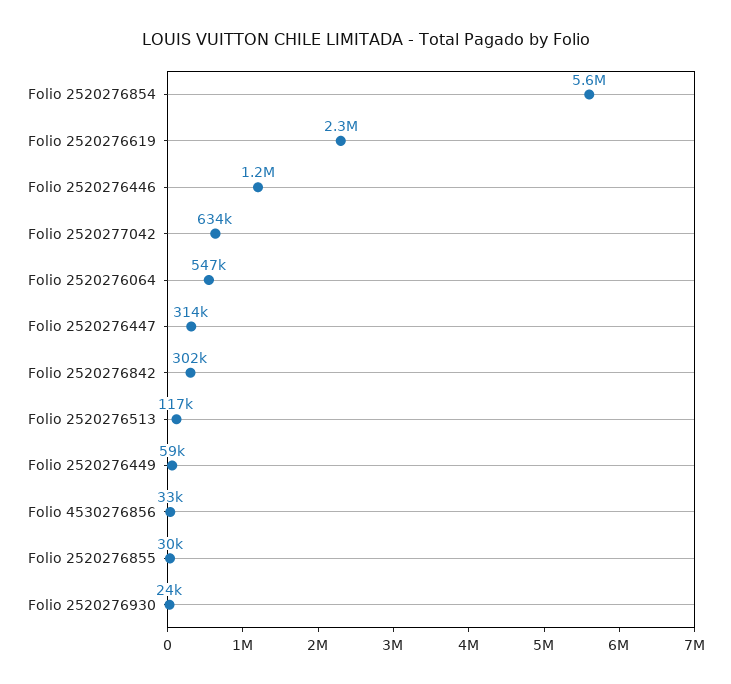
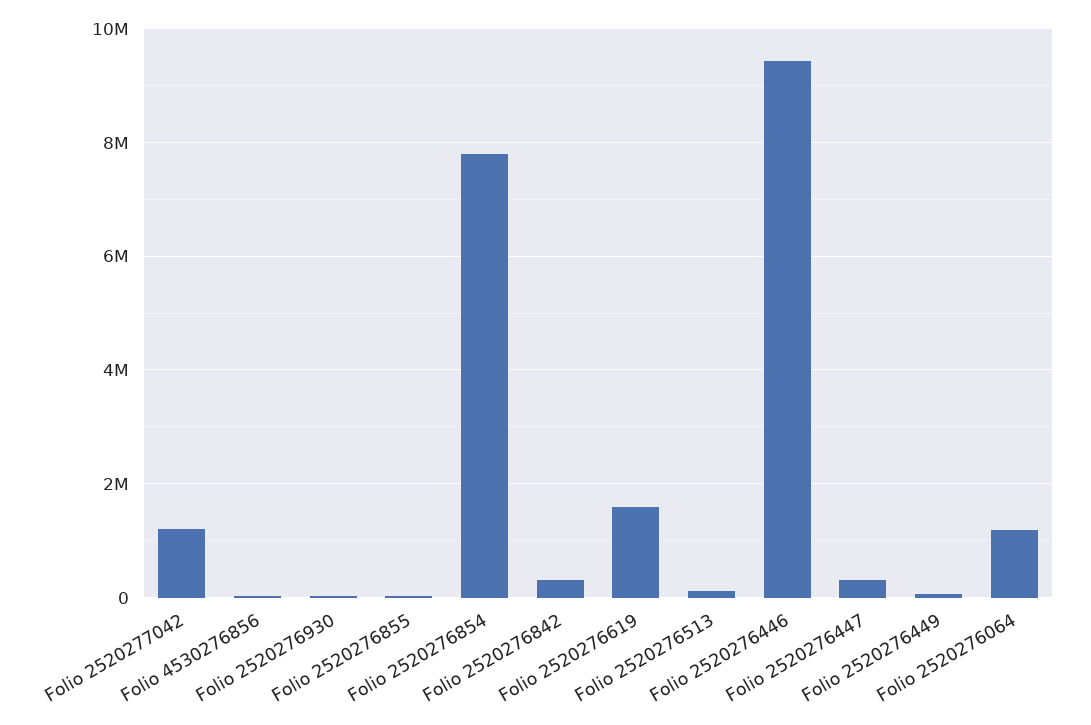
Folio 2520276854: 5600000 -> 7800000
Folio 2520276619: 2300000 -> 1600000
Folio 2520276446: 1200000 -> 9400000
Folio 2520277042: 634000 -> 1200000
Folio 2520276064: 547000 -> 1200000

